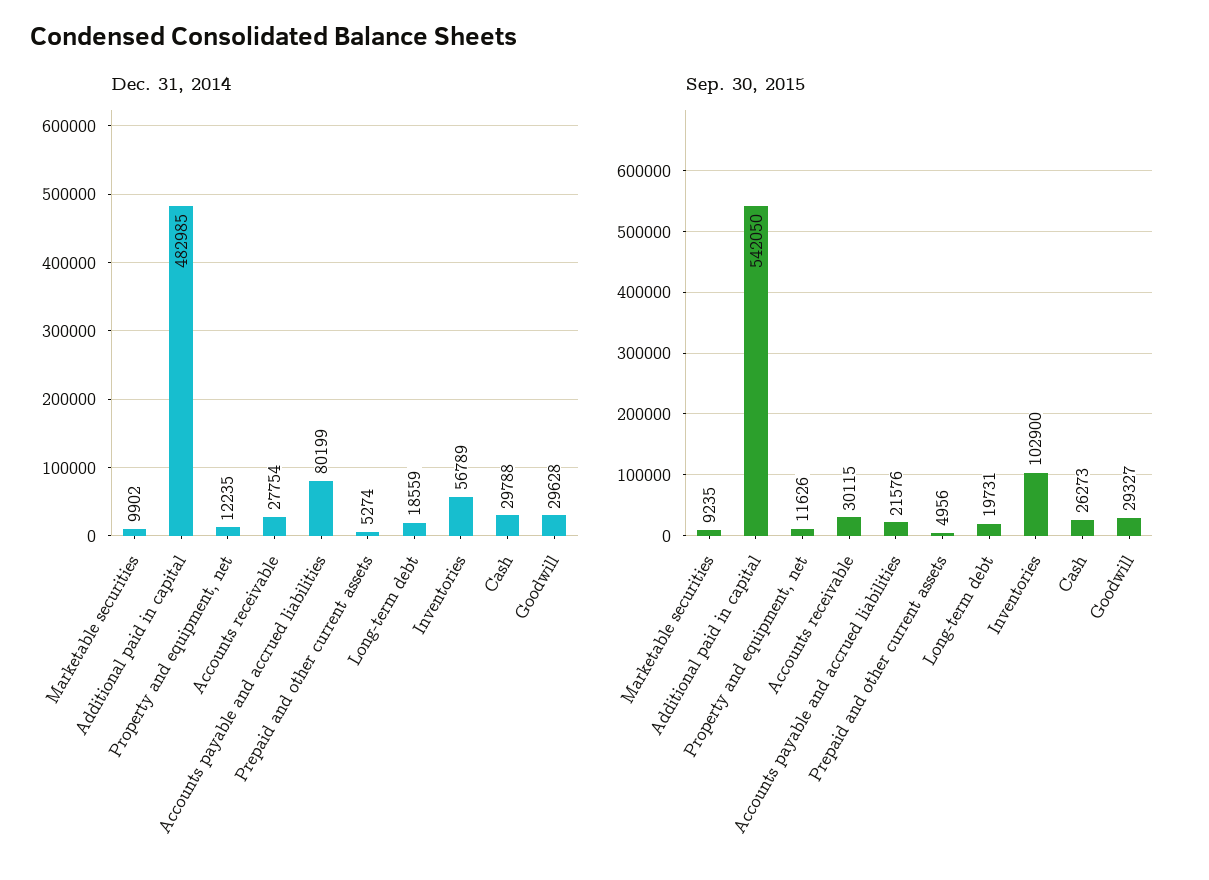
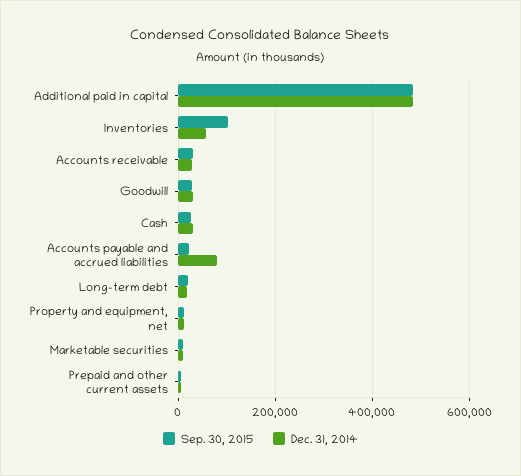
Sep. 30, 2015, Additional paid in capital: 542050 -> 480000

